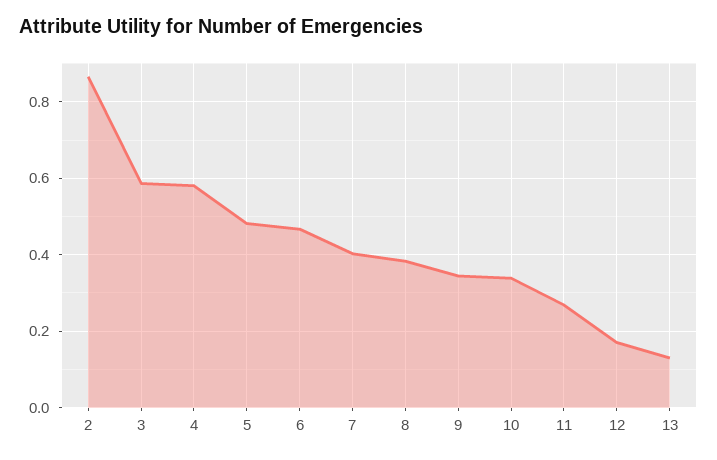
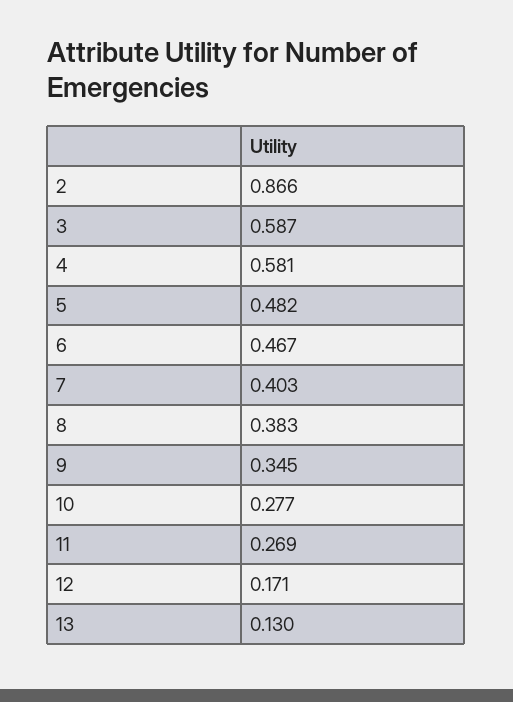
10: 0.34 -> 0.277

